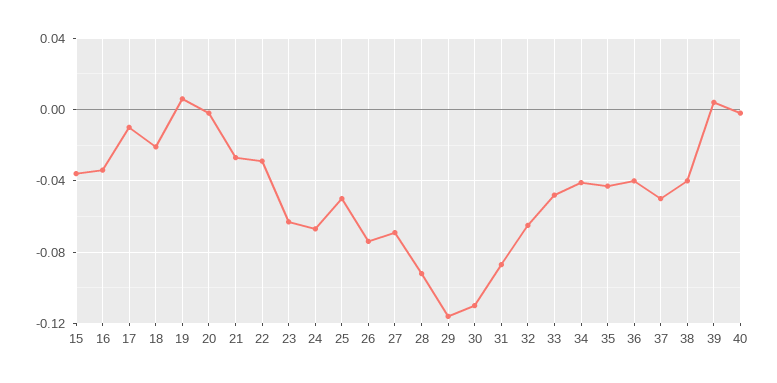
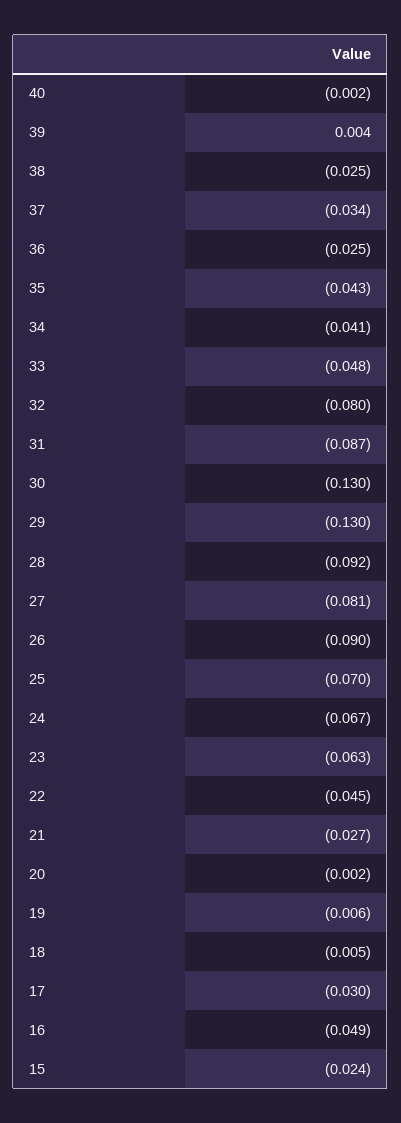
15: -0.035 -> -0.024
16: -0.035 -> -0.049
17: -0.01 -> -0.03
18: -0.02 -> -0.005
19: 0.005 -> -0.006
22: -0.03 -> -0.045
25: -0.05 -> -0.07
26: -0.075 -> -0.09
27: -0.07 -> -0.081
29: -0.115 -> -0.13
30: -0.11 -> -0.13
32: -0.065 -> -0.08
36: -0.04 -> -0.025
37: -0.05 -> -0.034
38: -0.04 -> -0.025

